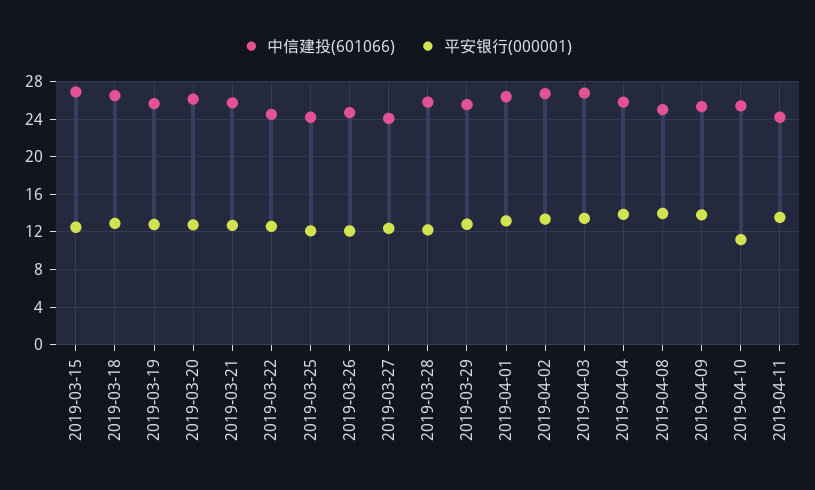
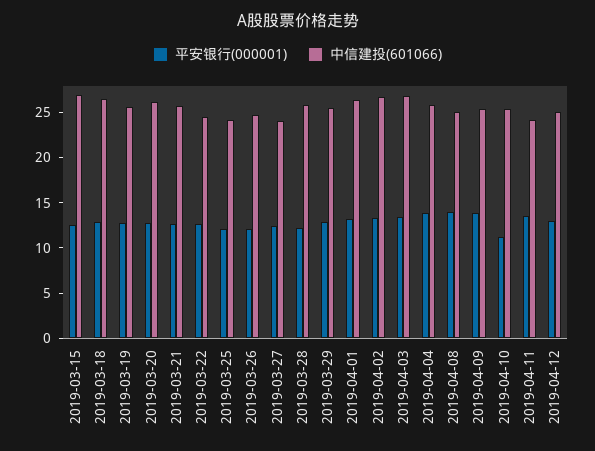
平安银行(000001), 2019-04-12: none -> 13
中信建投(601066), 2019-04-12: none -> 25

